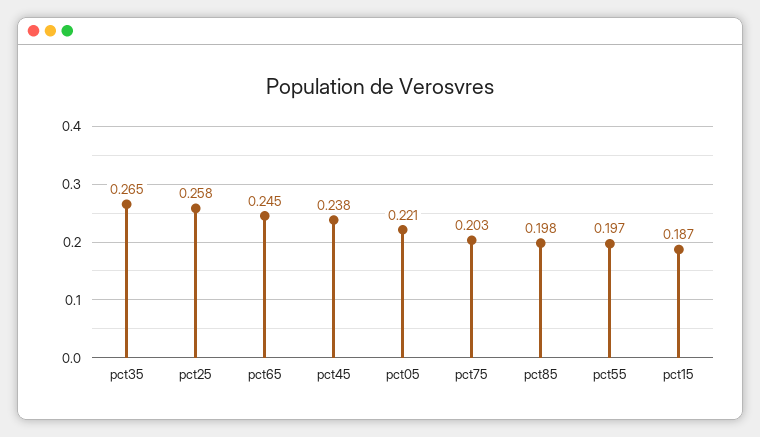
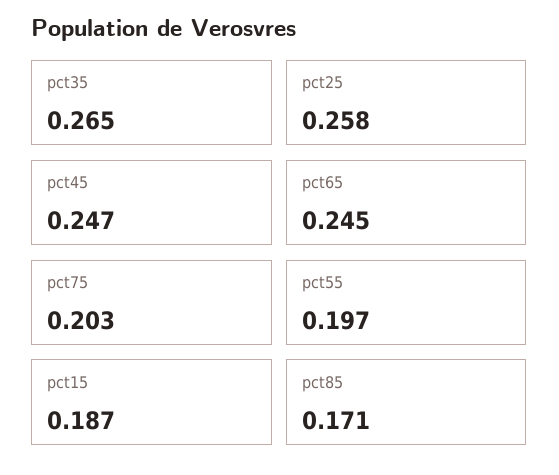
pct45: 0.238 -> 0.247
pct05: 0.221 -> none
pct85: 0.198 -> 0.171

